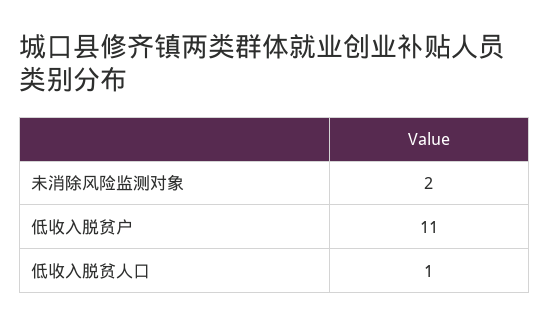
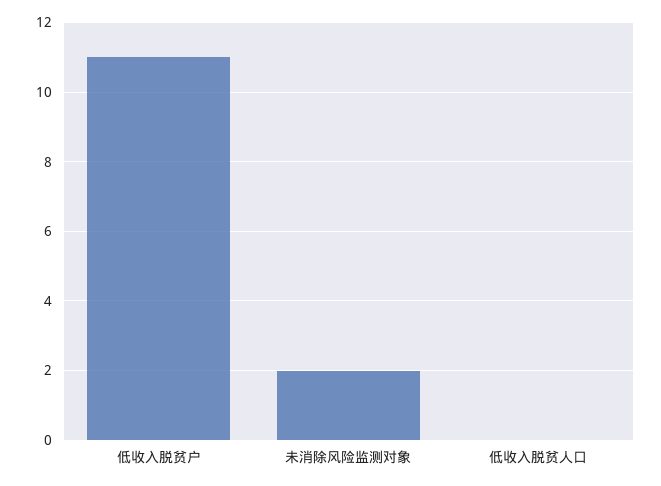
低收入脱贫人口: 1 -> 0

